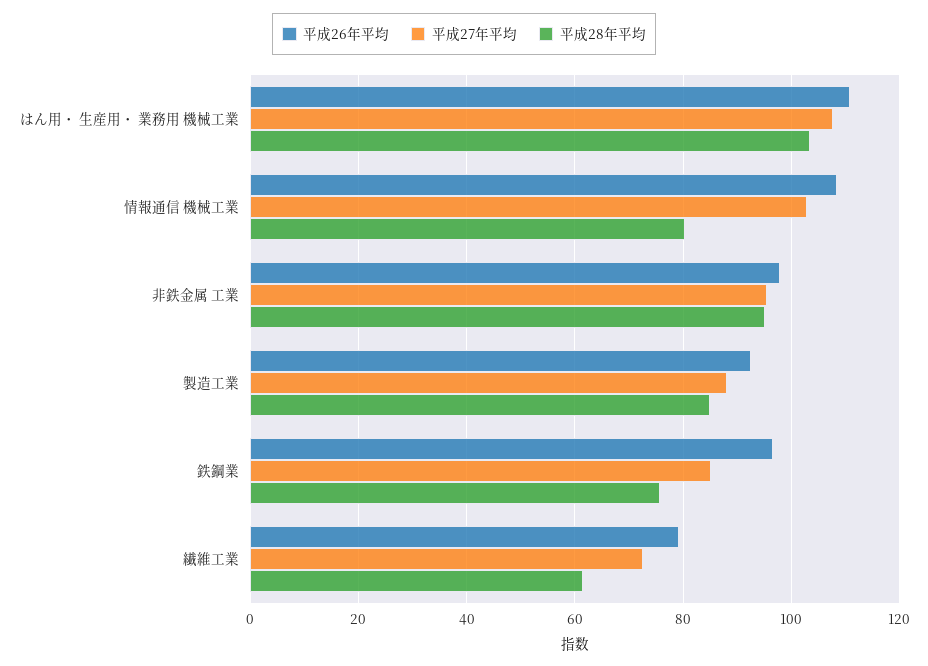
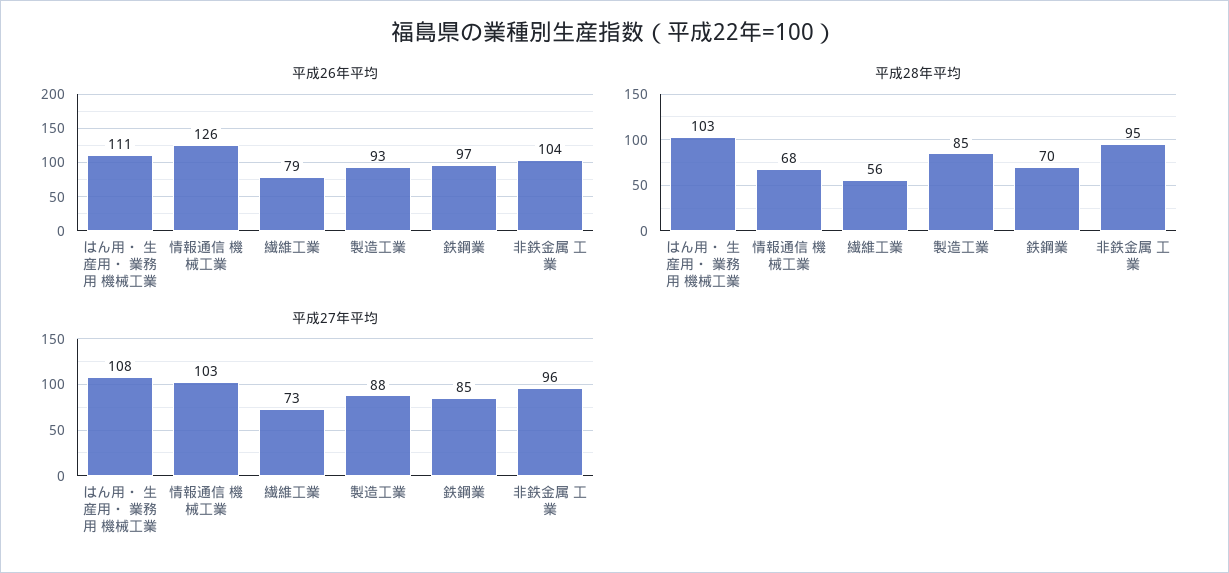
平成26年平均, 情報通信 機械工業: 108 -> 126
平成28年平均, 情報通信 機械工業: 80 -> 68
平成26年平均, 非鉄金属 工業: 98 -> 104
平成28年平均, 鉄鋼業: 76 -> 70
平成28年平均, 繊維工業: 62 -> 56

